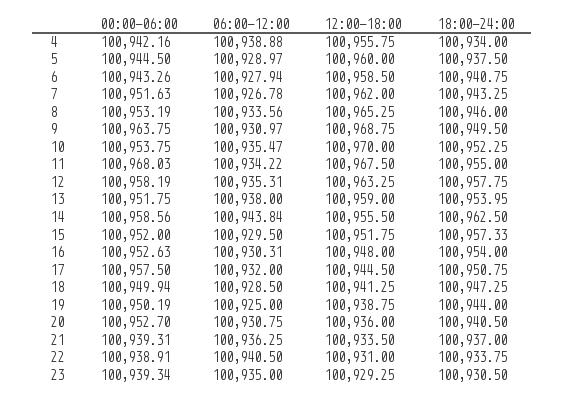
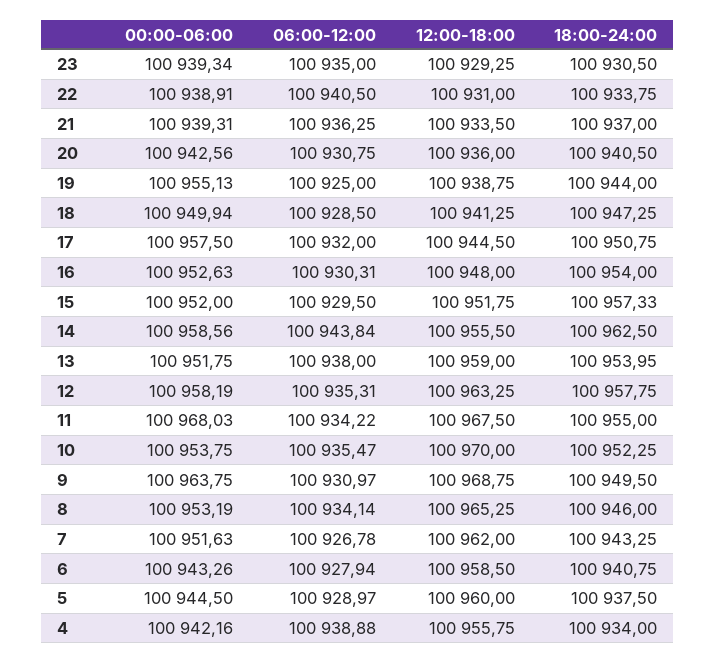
06:00-12:00, 8: 100933.56 -> 100934.14
00:00-06:00, 19: 100950.19 -> 100955.13
00:00-06:00, 20: 100952.7 -> 100942.56

